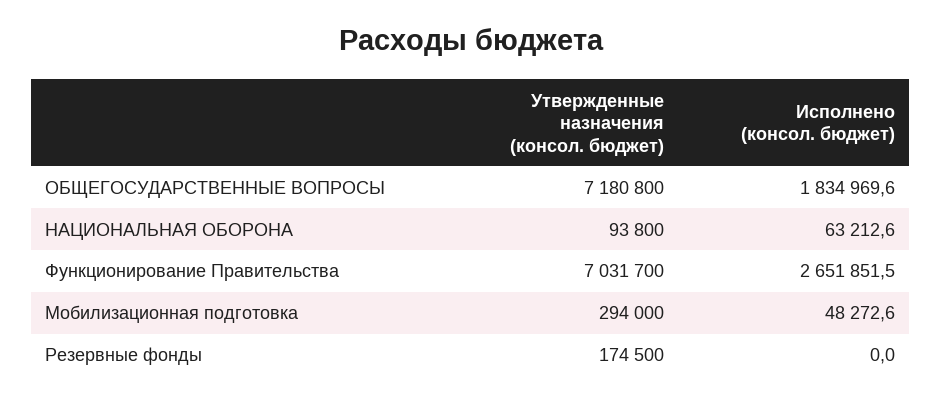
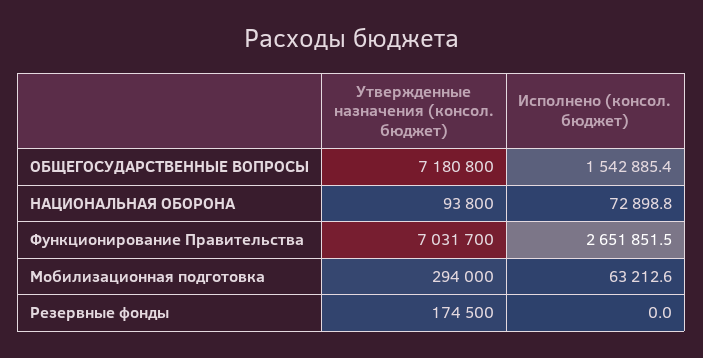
Исполнено (консол. бюджет), ОБЩЕГОСУДАРСТВЕННЫЕ ВОПРОСЫ: 1834969.6 -> 1542885.4
Исполнено (консол. бюджет), НАЦИОНАЛЬНАЯ ОБОРОНА: 63212.6 -> 72898.8
Исполнено (консол. бюджет), Мобилизационная подготовка: 48272.6 -> 63212.6

